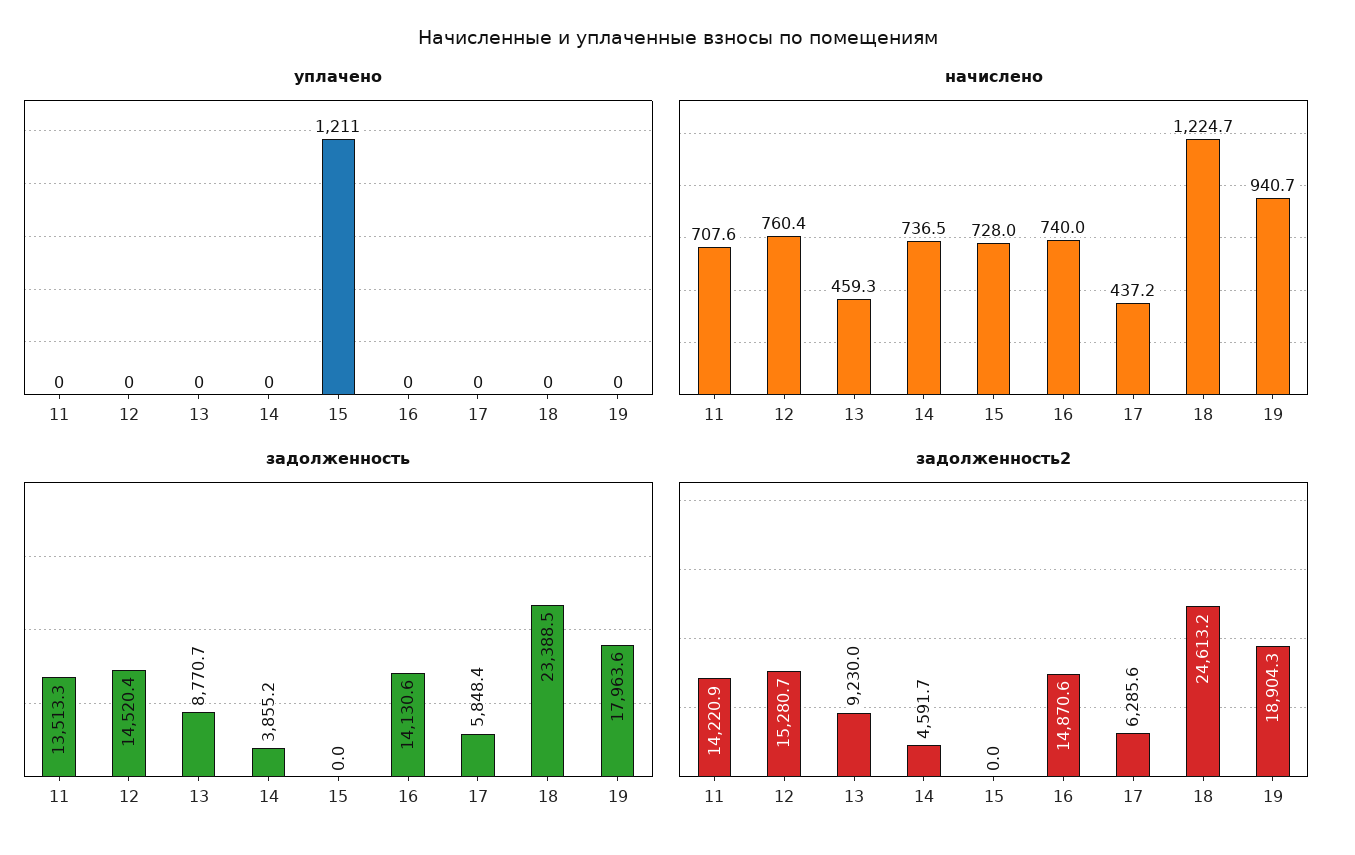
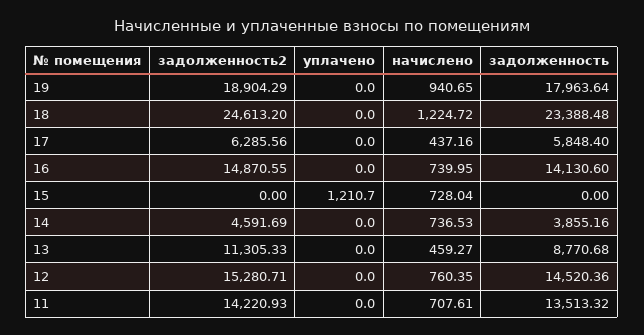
задолженность2, 13: 9230 -> 11305.33

